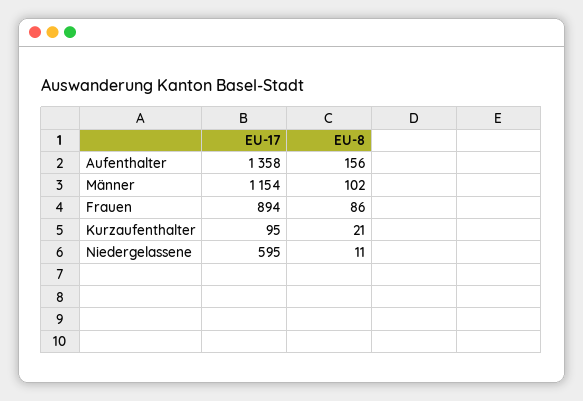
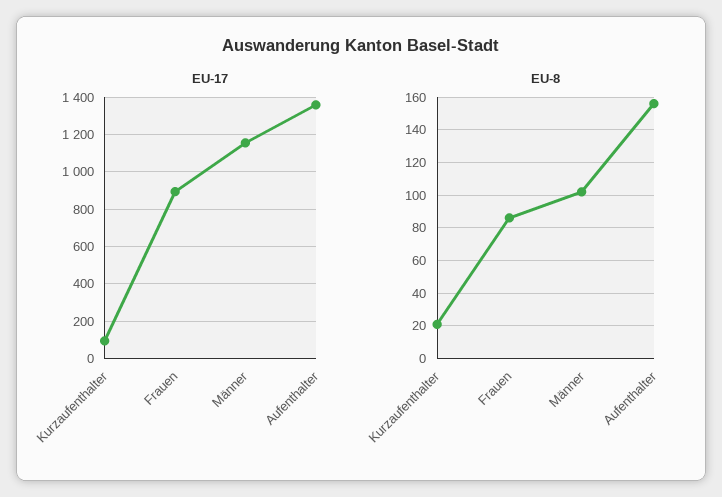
EU-17, Niedergelassene: 595 -> none
EU-8, Niedergelassene: 11 -> none

